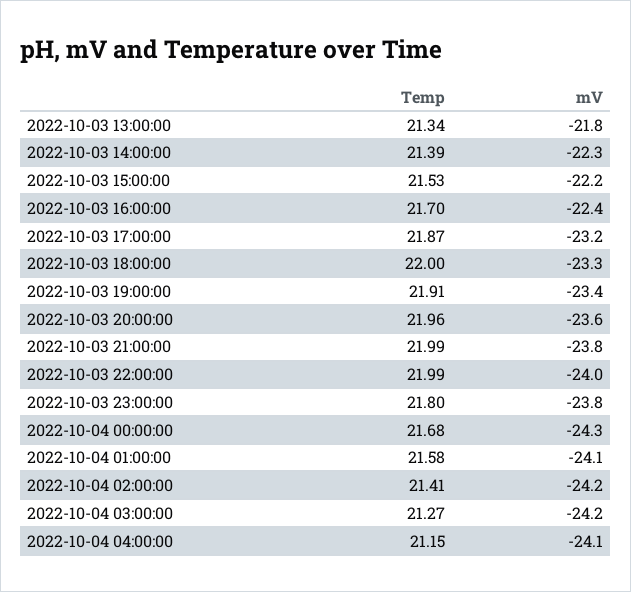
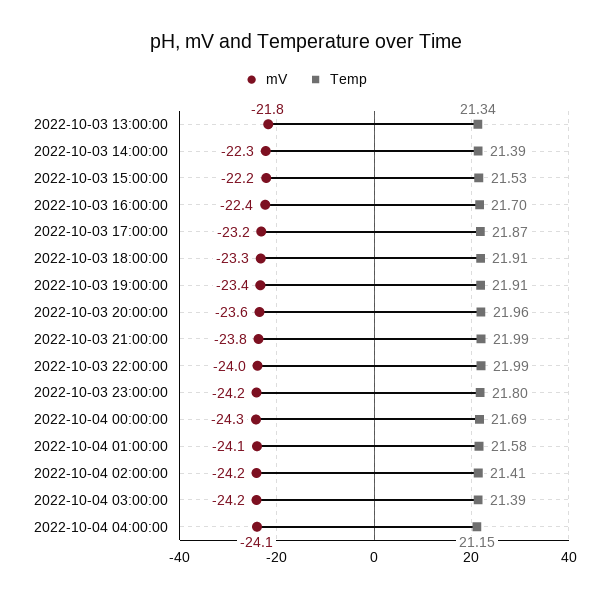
Temp, 2022-10-03 18:00:00: 22 -> 21.91
mV, 2022-10-03 23:00:00: -23.8 -> -24.2
Temp, 2022-10-04 00:00:00: 21.68 -> 21.69
Temp, 2022-10-04 03:00:00: 21.27 -> 21.39

